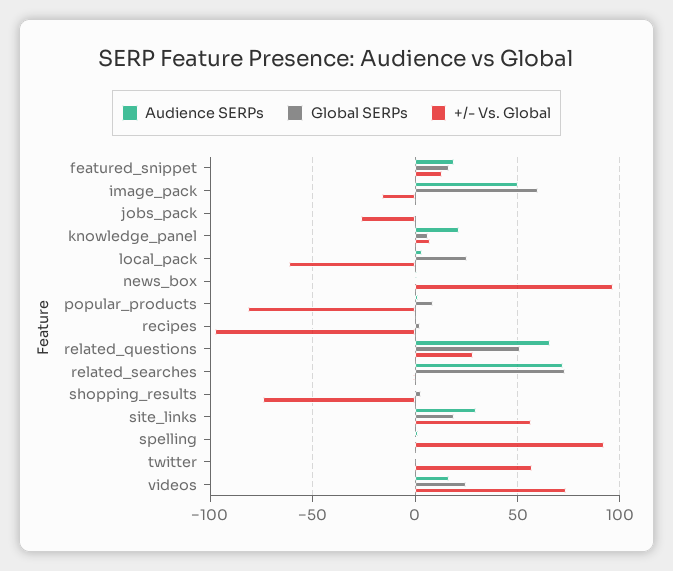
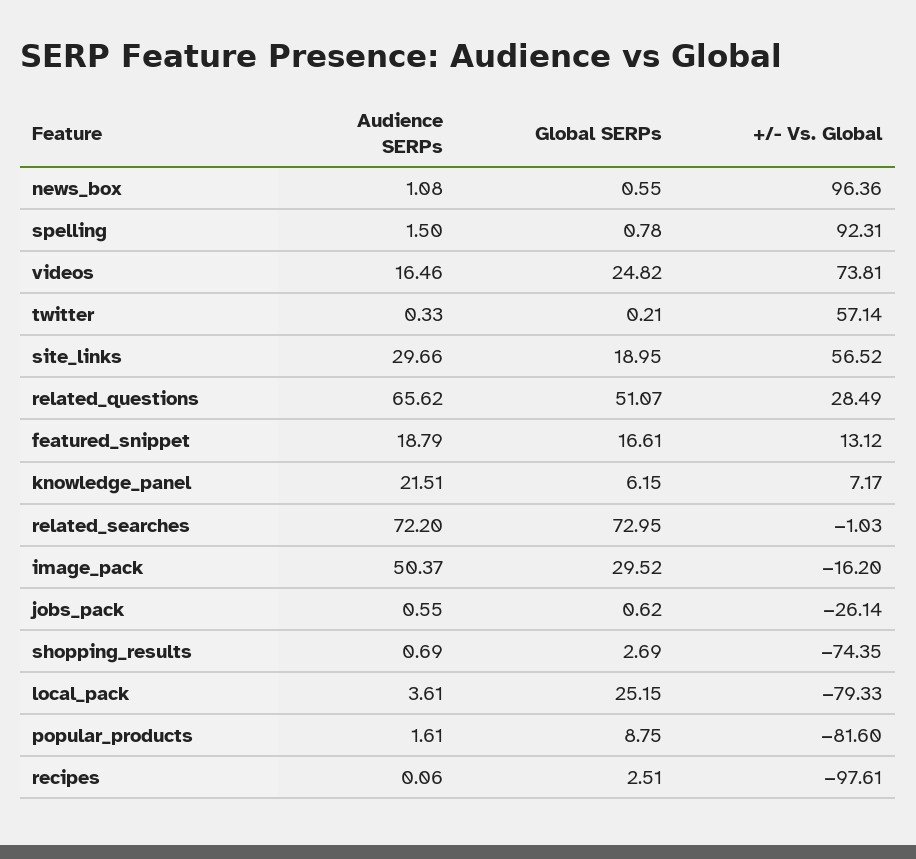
Global SERPs, image_pack: 60 -> 29.52
+/- Vs. Global, local_pack: -60 -> -79.33

